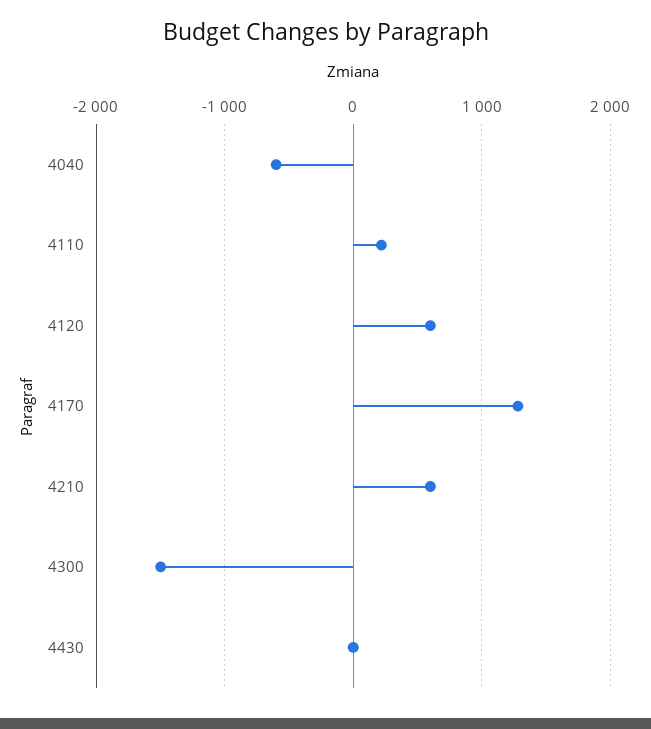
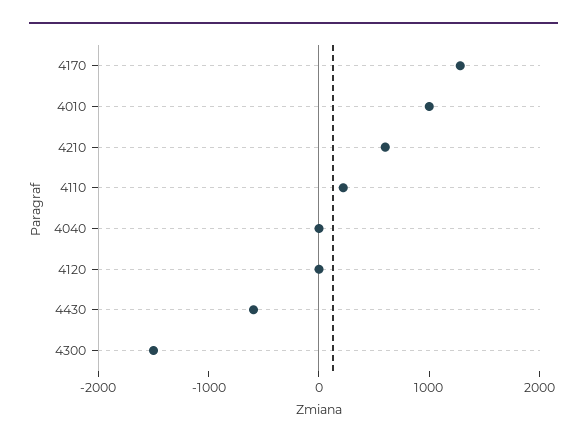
4040: -600 -> 0
4120: 600 -> 0
4430: 0 -> -600
4010: none -> 1000

